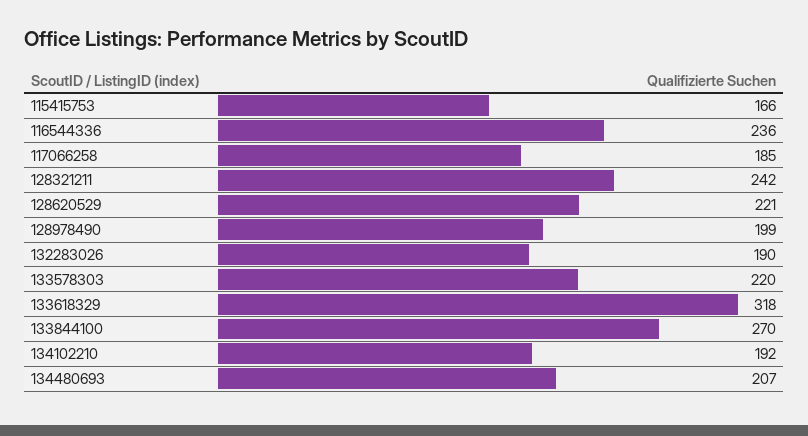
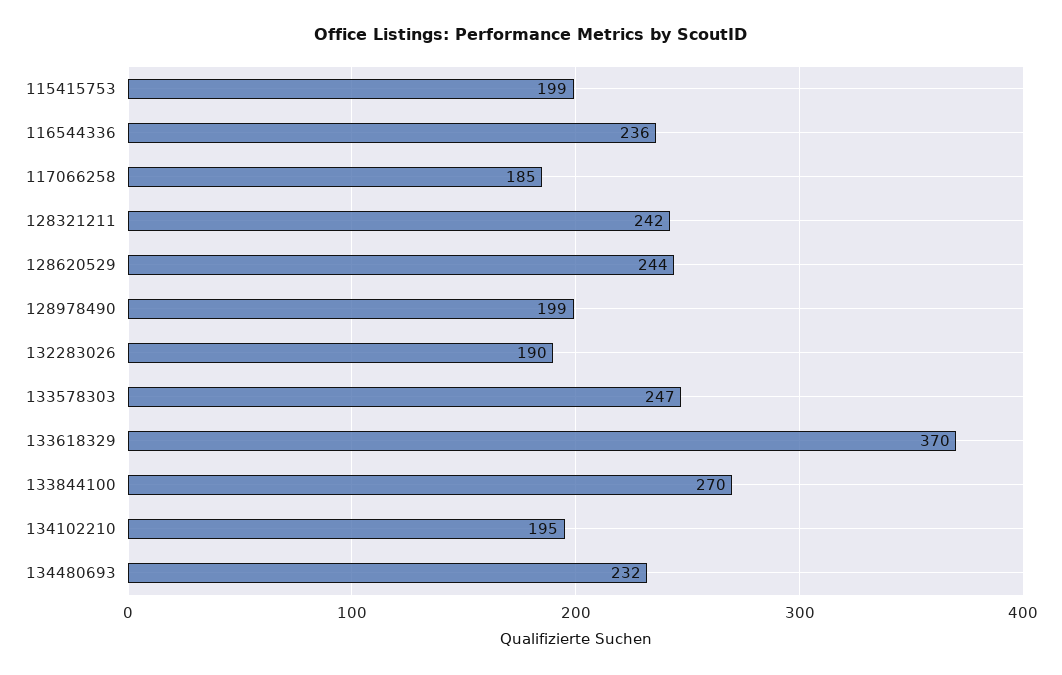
115415753: 166 -> 199
128620529: 221 -> 244
133578303: 220 -> 247
133618329: 318 -> 370
134102210: 192 -> 195
134480693: 207 -> 232

